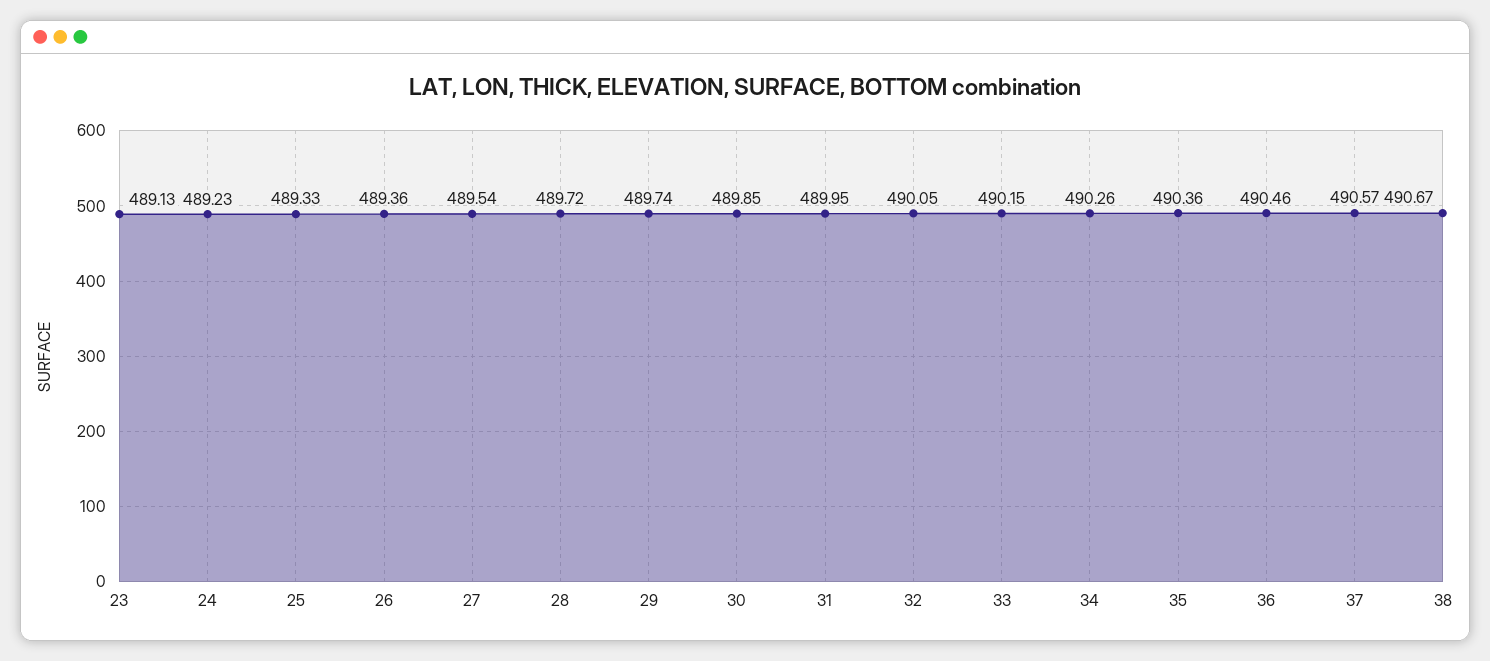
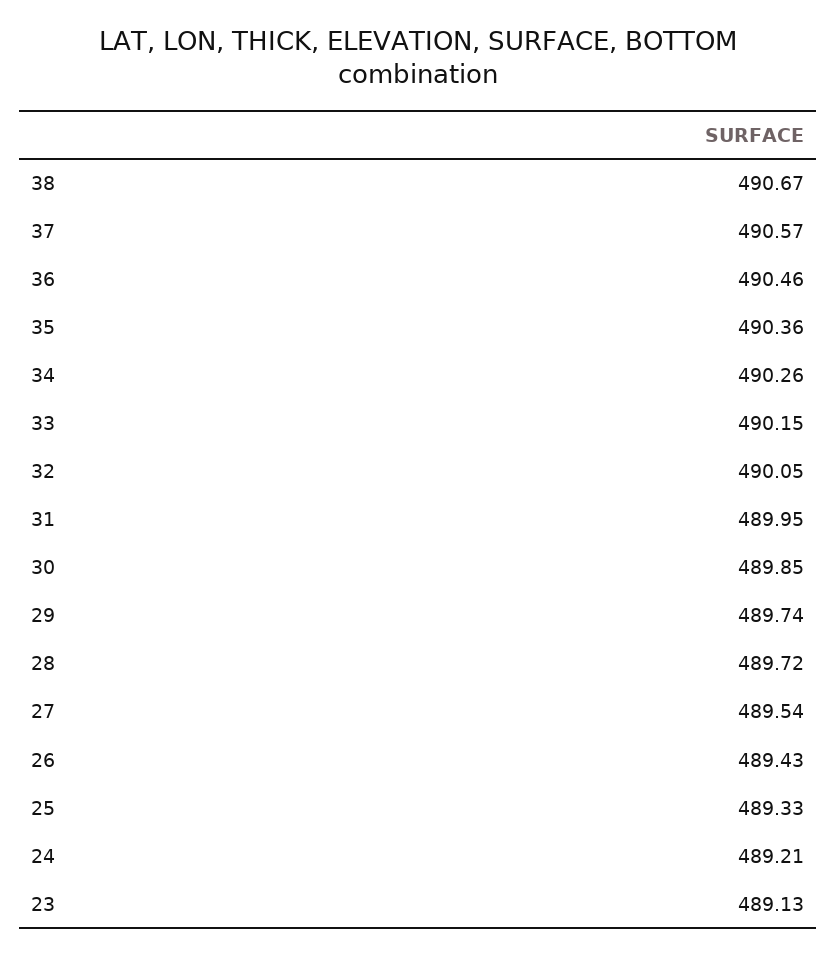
24: 489.23 -> 489.21
26: 489.36 -> 489.43

